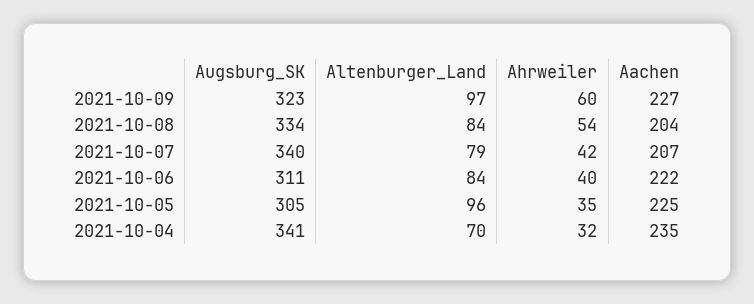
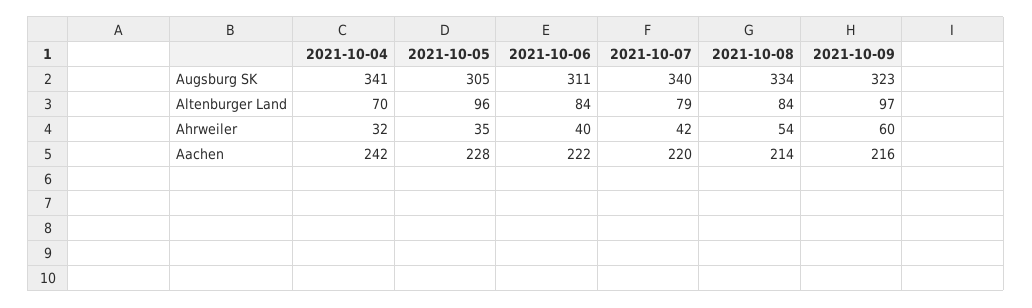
Aachen, 2021-10-09: 227 -> 216
Aachen, 2021-10-08: 204 -> 214
Aachen, 2021-10-07: 207 -> 220
Aachen, 2021-10-05: 225 -> 228
Aachen, 2021-10-04: 235 -> 242

